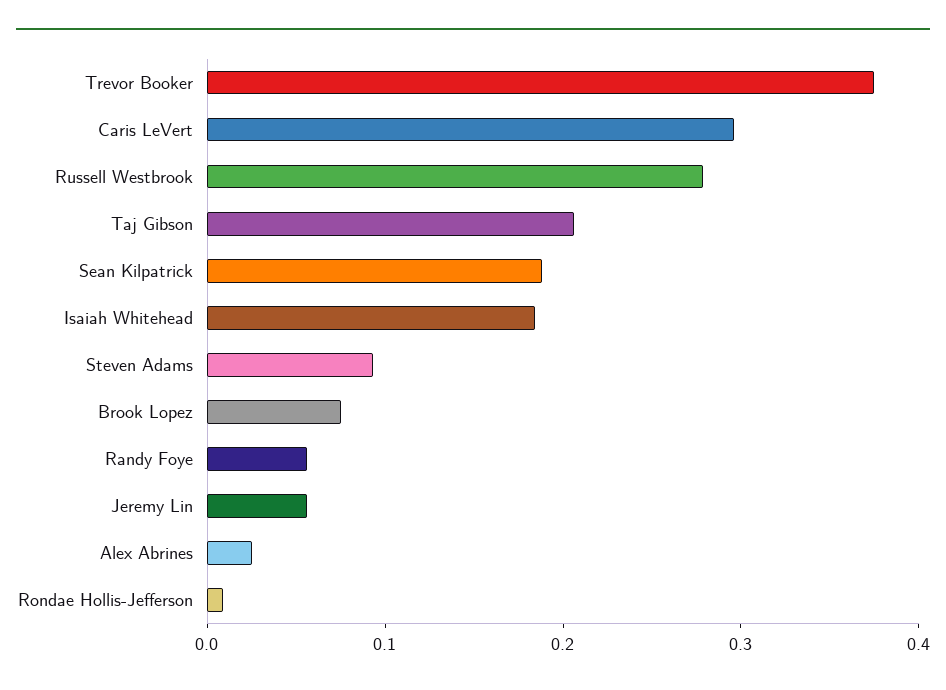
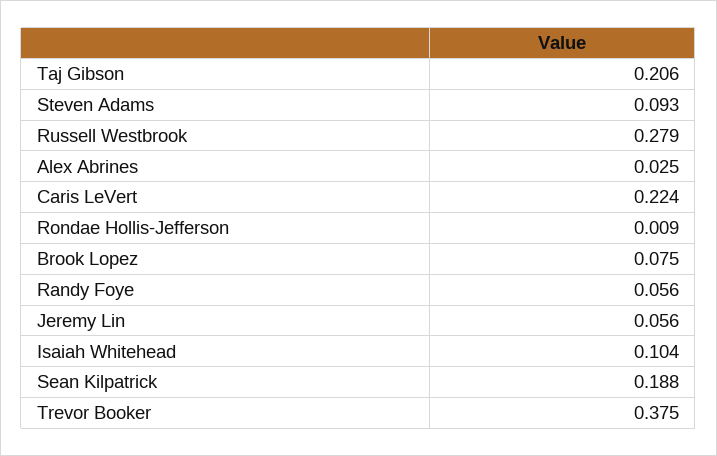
Caris LeVert: 0.3 -> 0.224
Isaiah Whitehead: 0.18 -> 0.104

